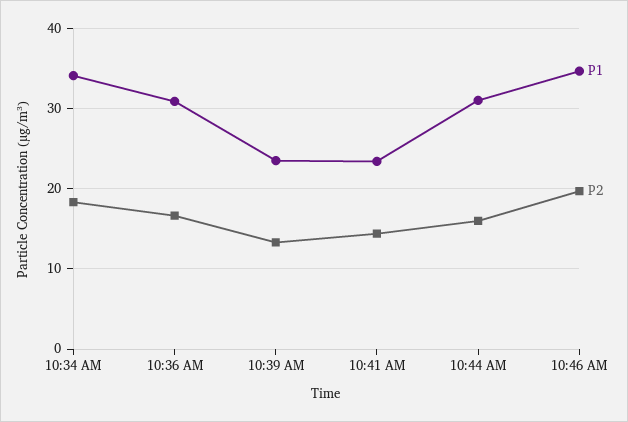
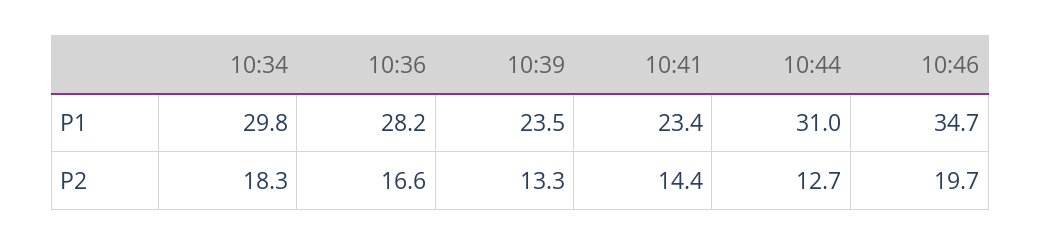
P1, 10:34 AM: 34 -> 29.8
P1, 10:36 AM: 31 -> 28.2
P2, 10:44 AM: 16 -> 12.7

